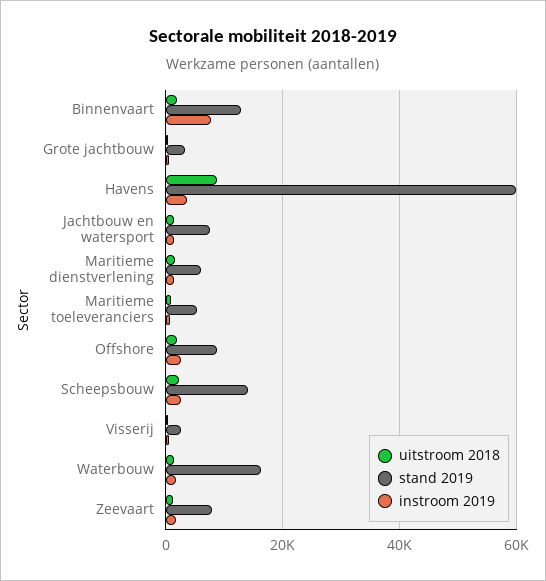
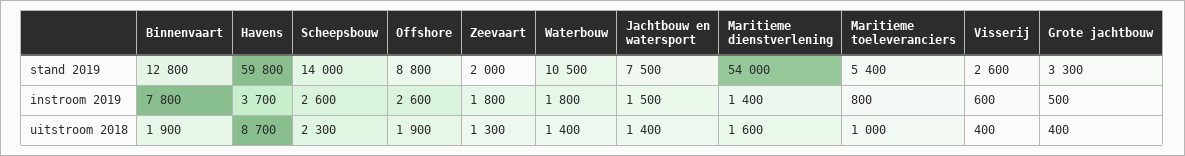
stand 2019, Maritieme dienstverlening: 6000 -> 54000
stand 2019, Waterbouw: 16000 -> 10500
stand 2019, Zeevaart: 8000 -> 2000

